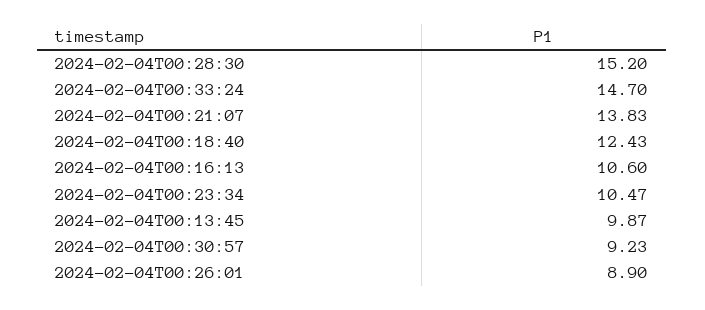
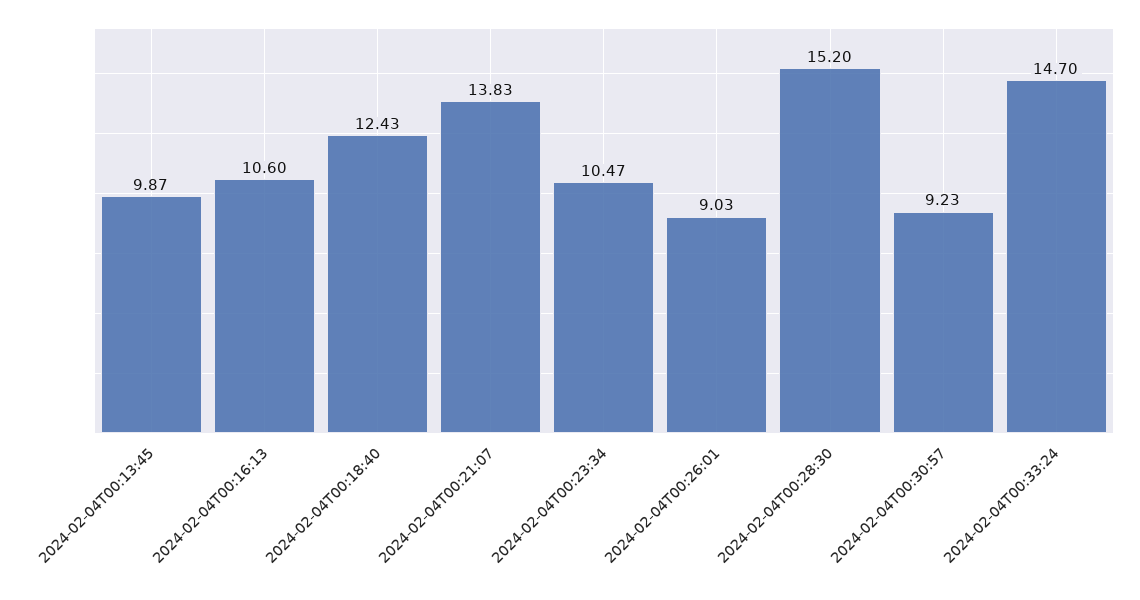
2024-02-04T00:26:01: 8.9 -> 9.03

